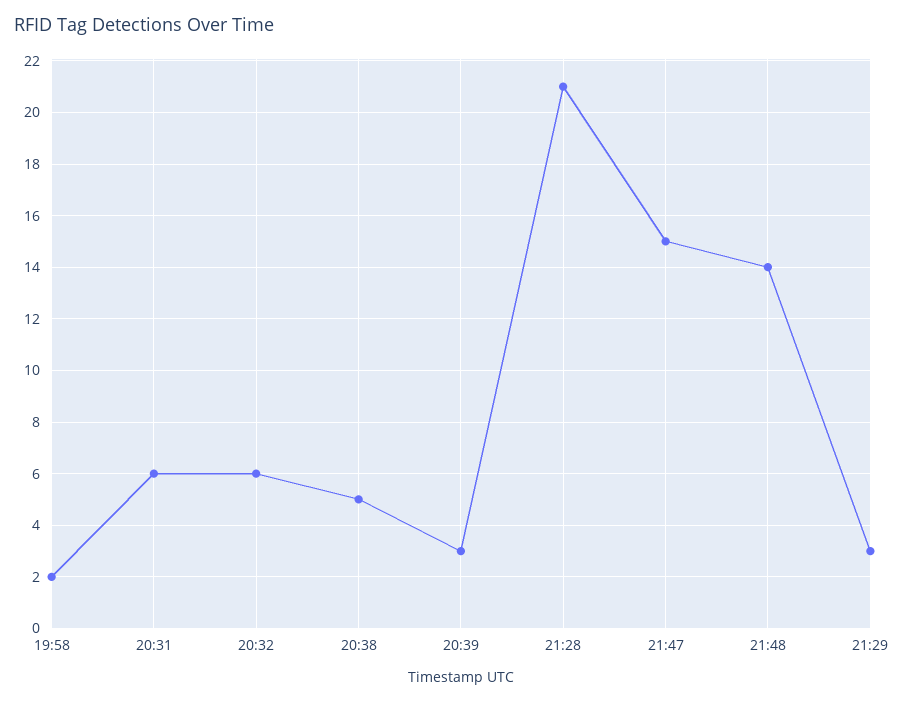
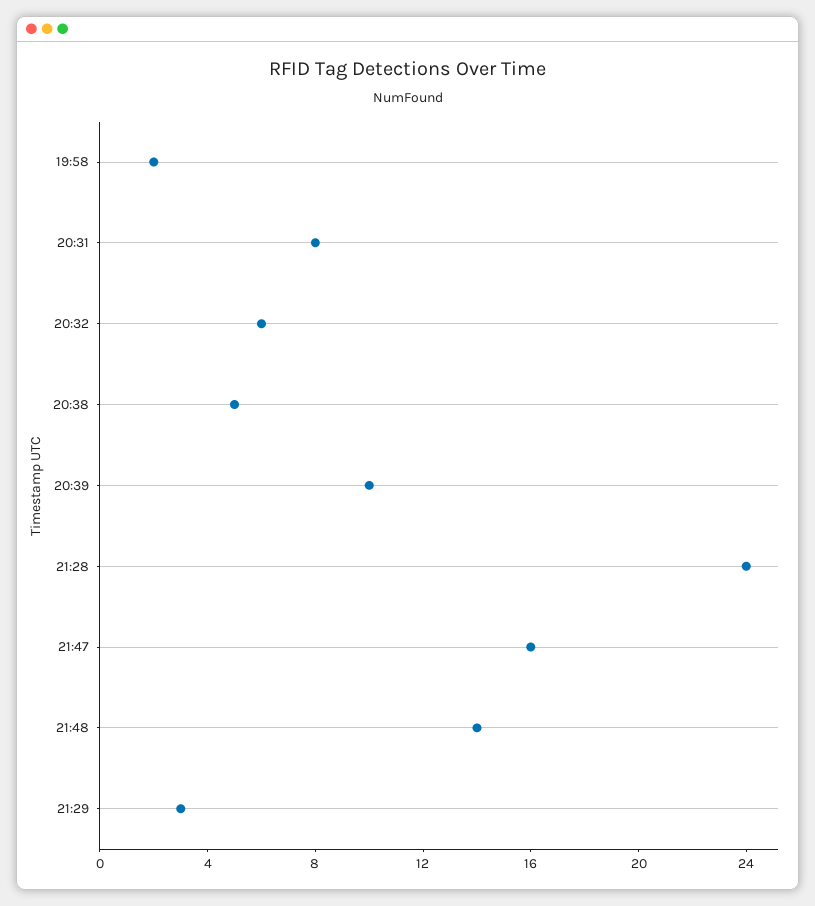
20:31: 6 -> 8
20:39: 3 -> 10
21:28: 21 -> 24
21:47: 15 -> 16

